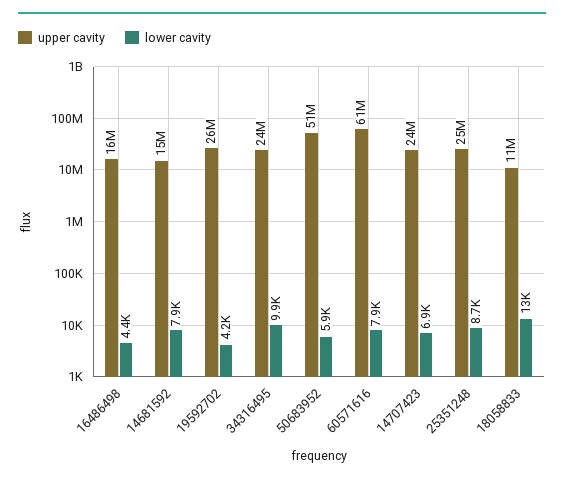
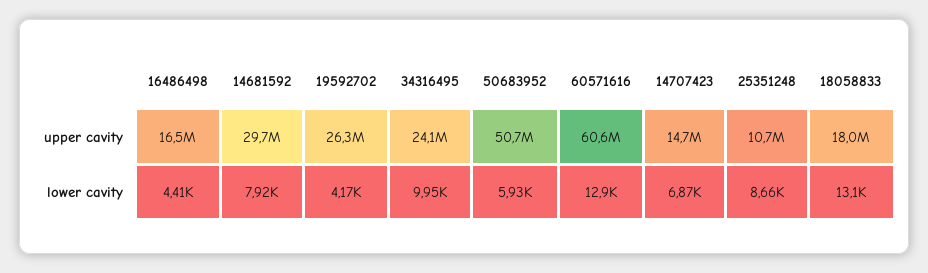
upper cavity, 14681592: 15000000 -> 29700000
lower cavity, 60571616: 7900 -> 12900
upper cavity, 14707423: 24000000 -> 14700000
upper cavity, 25351248: 25000000 -> 10700000
upper cavity, 18058833: 11000000 -> 18000000

